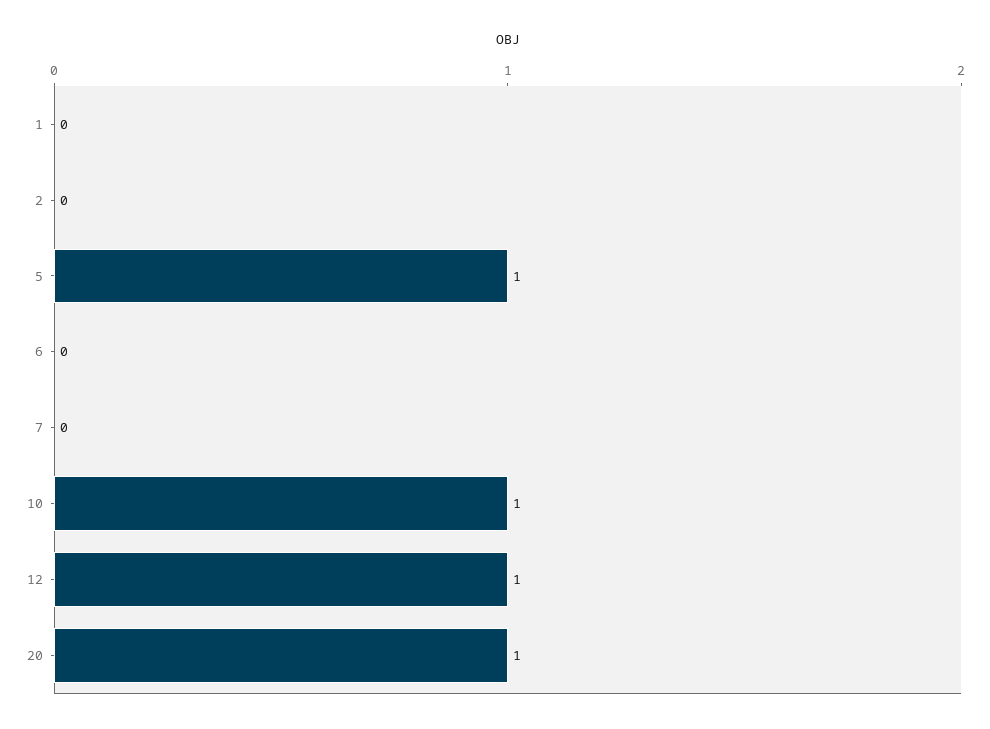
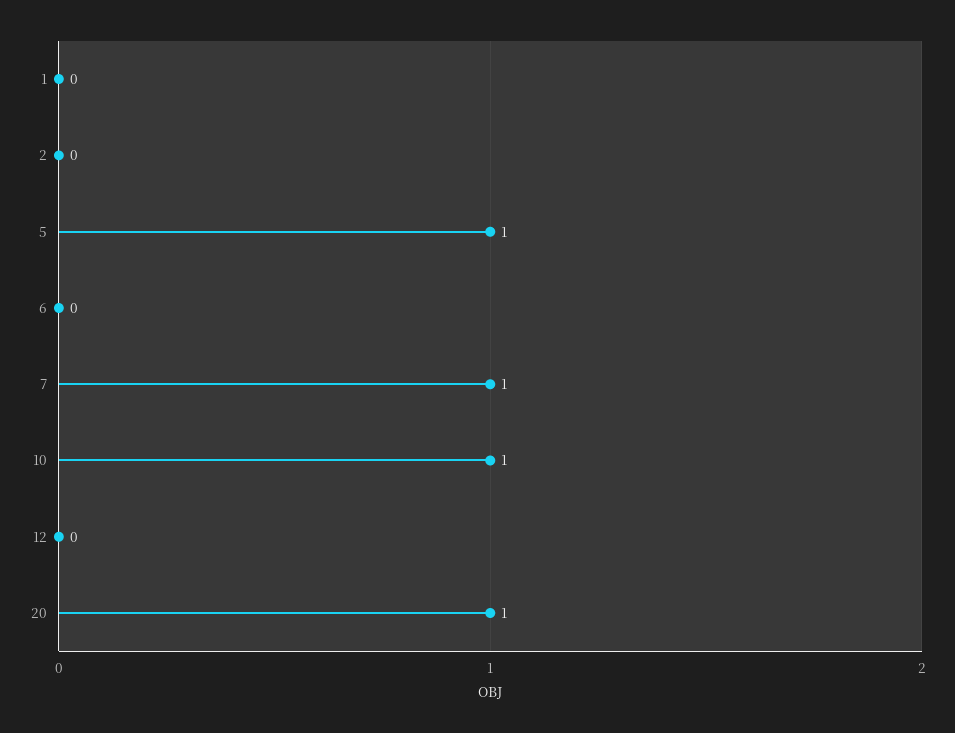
7: 0 -> 1
12: 1 -> 0

